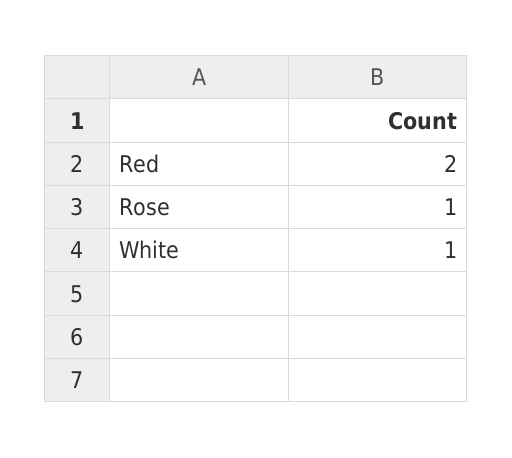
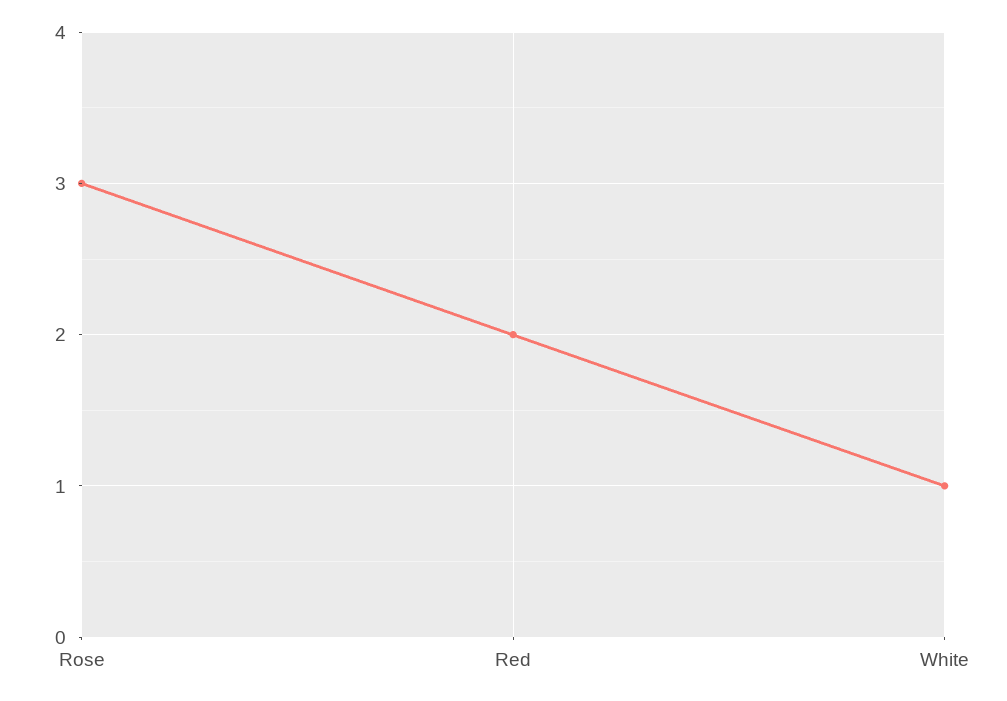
Rose: 1 -> 3

